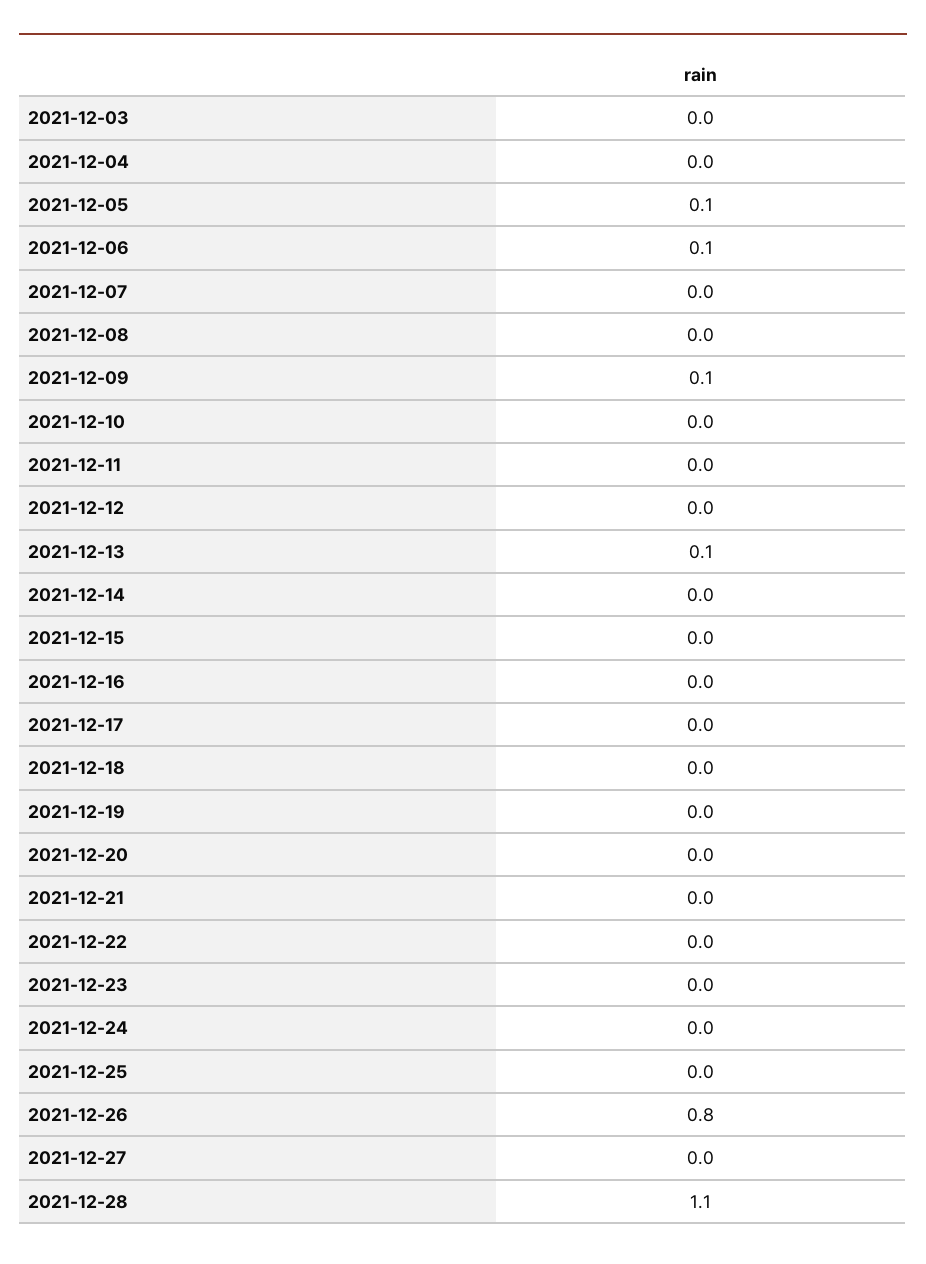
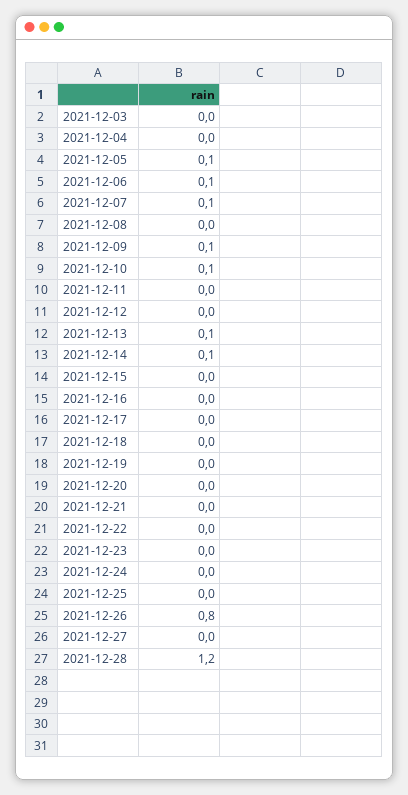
2021-12-07: 0 -> 0.1
2021-12-10: 0 -> 0.1
2021-12-14: 0 -> 0.1
2021-12-28: 1.1 -> 1.2

